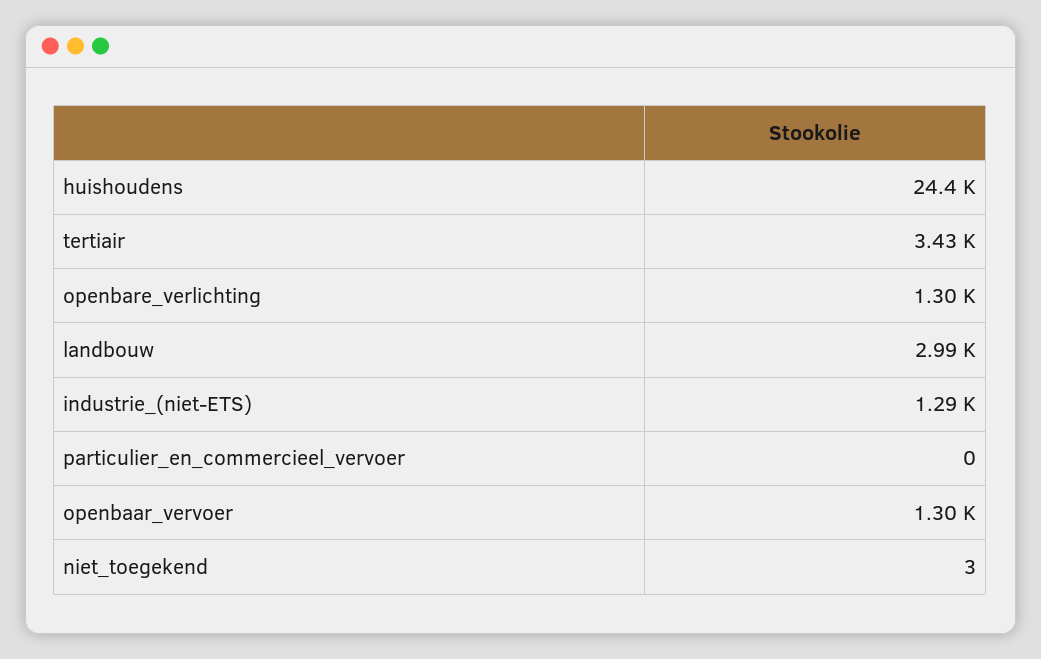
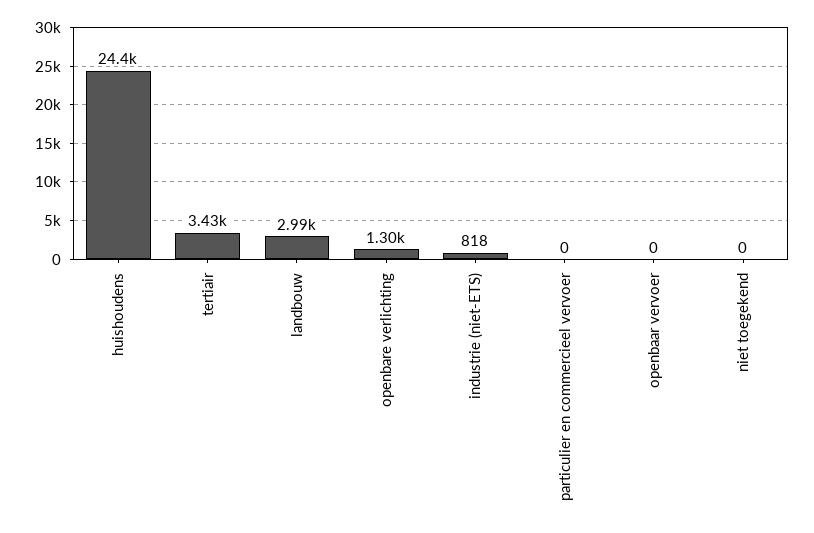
industrie_(niet-ETS): 1290 -> 818
openbaar_vervoer: 1300 -> 0
niet_toegekend: 3 -> 0

